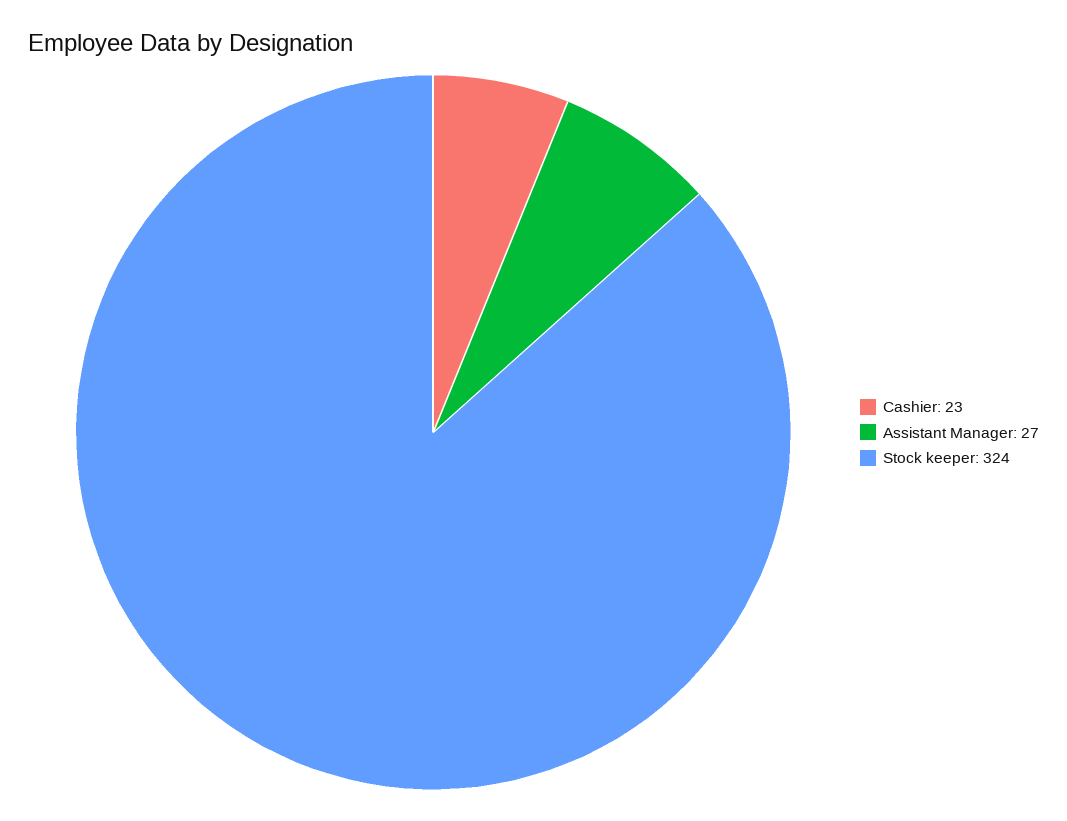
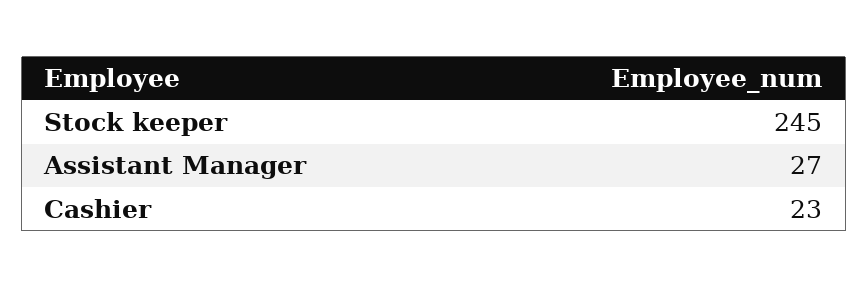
Stock keeper: 324 -> 245

